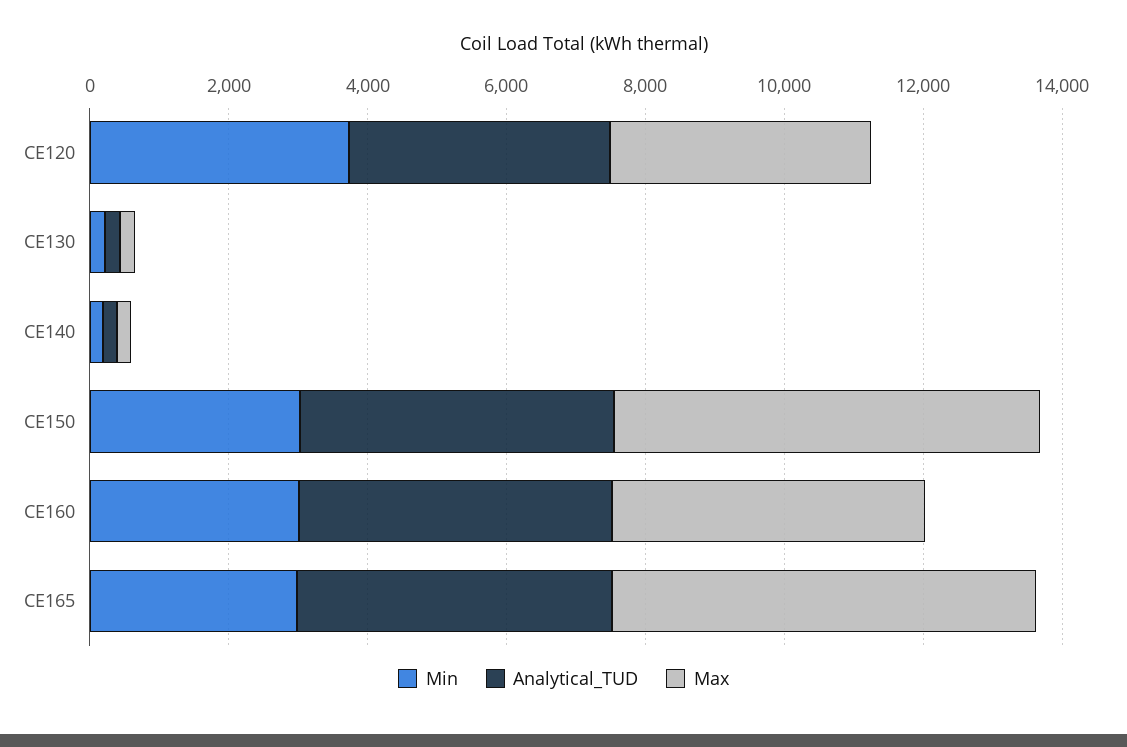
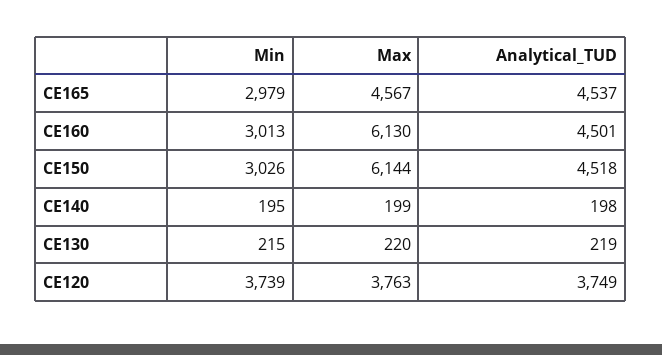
Max, CE160: 4500 -> 6130
Max, CE165: 6000 -> 4567

